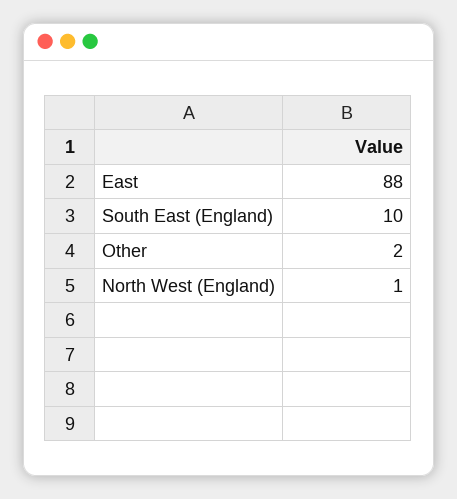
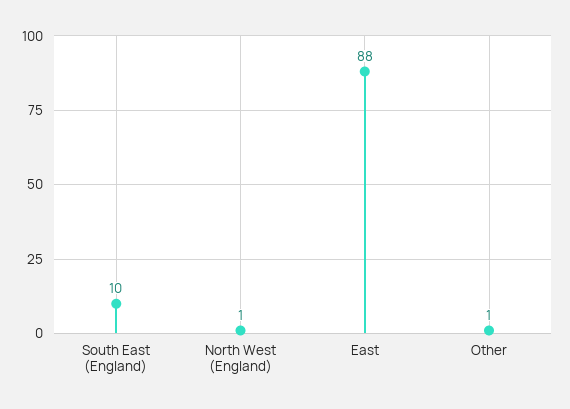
Other: 2 -> 1

